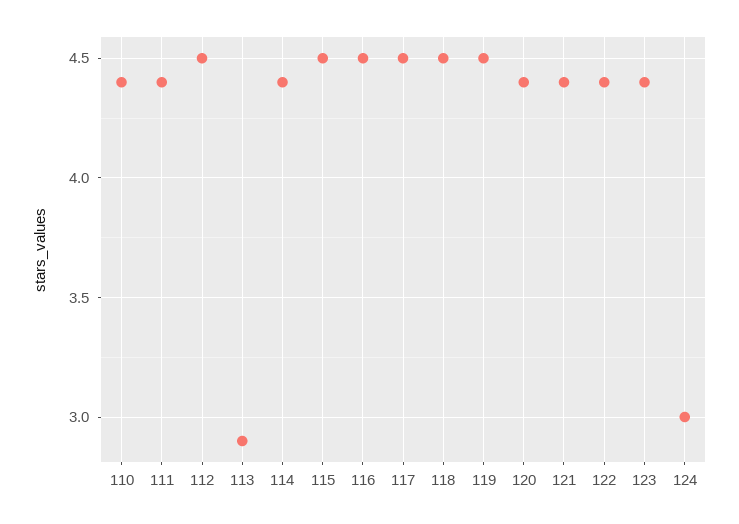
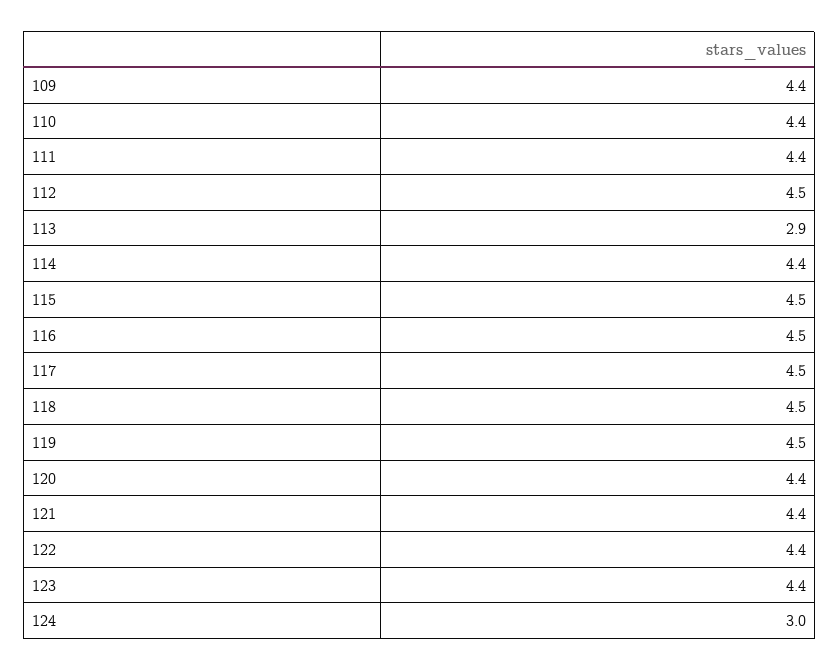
109: none -> 4.4

